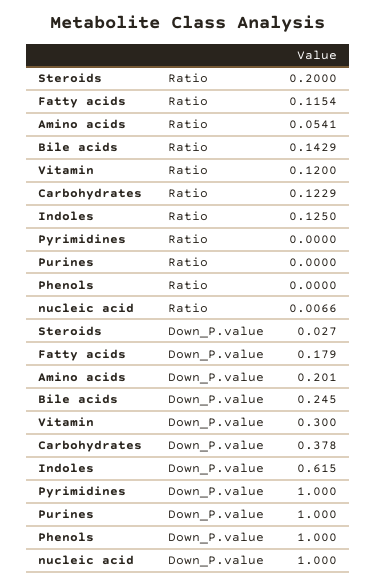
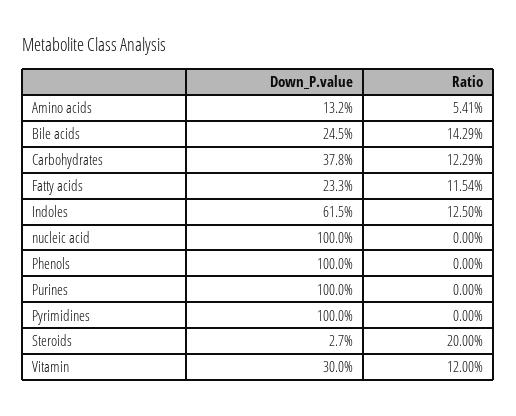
nucleic acid, Ratio: 0.0066 -> 0
Fatty acids, Down_P.value: 0.179 -> 0.233
Amino acids, Down_P.value: 0.201 -> 0.132

